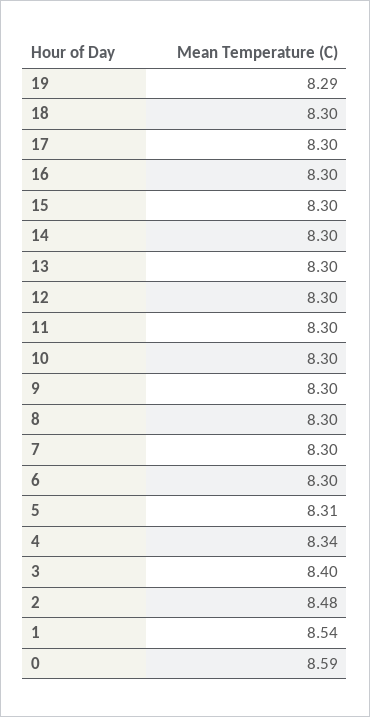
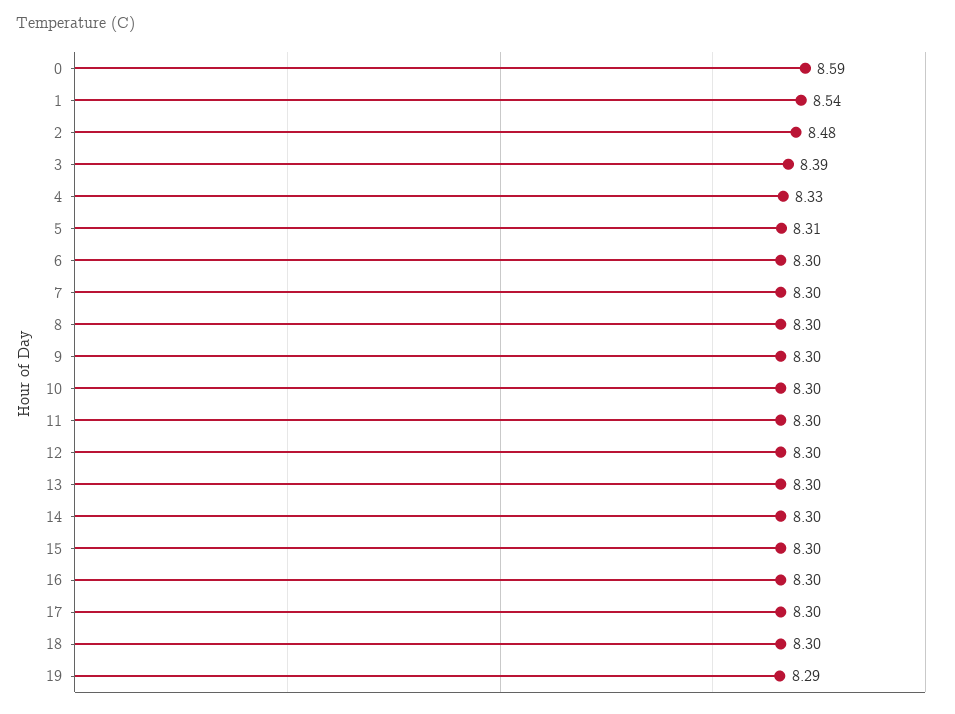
4: 8.34 -> 8.33
3: 8.4 -> 8.39

